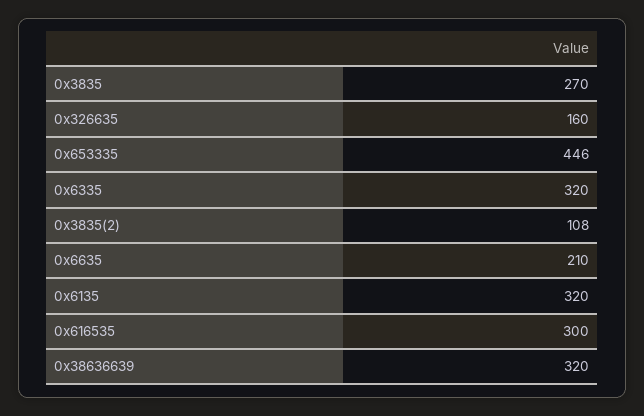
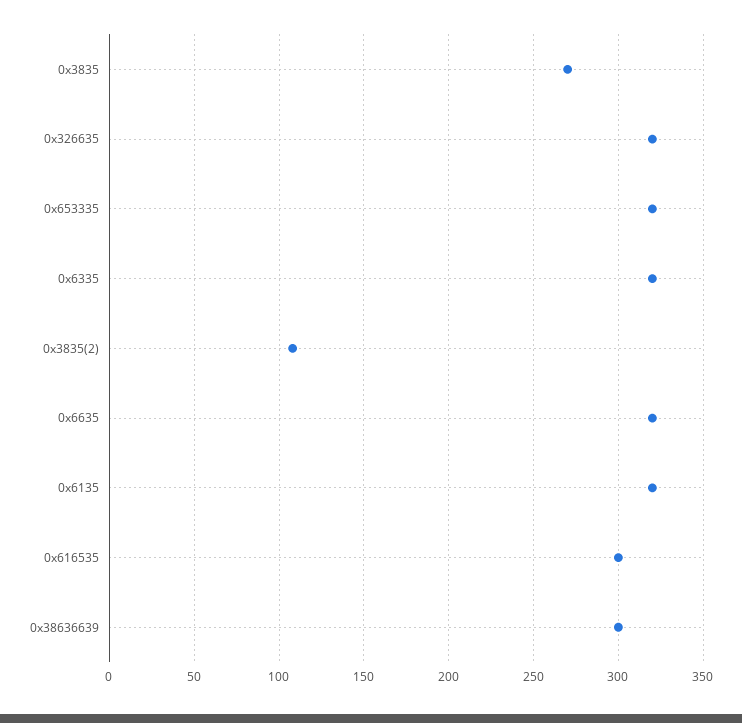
0x326635: 160 -> 320
0x653335: 446 -> 320
0x6635: 210 -> 320
0x38636639: 320 -> 300

